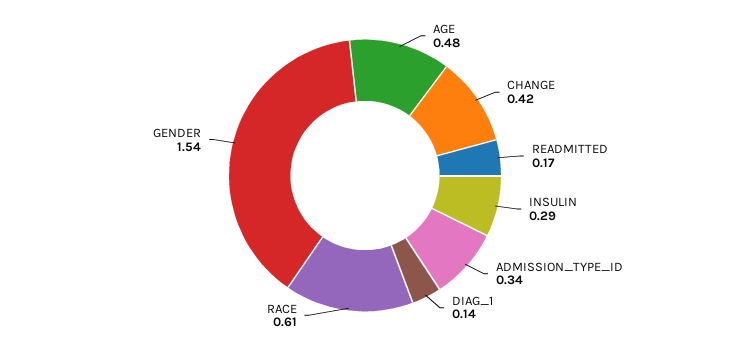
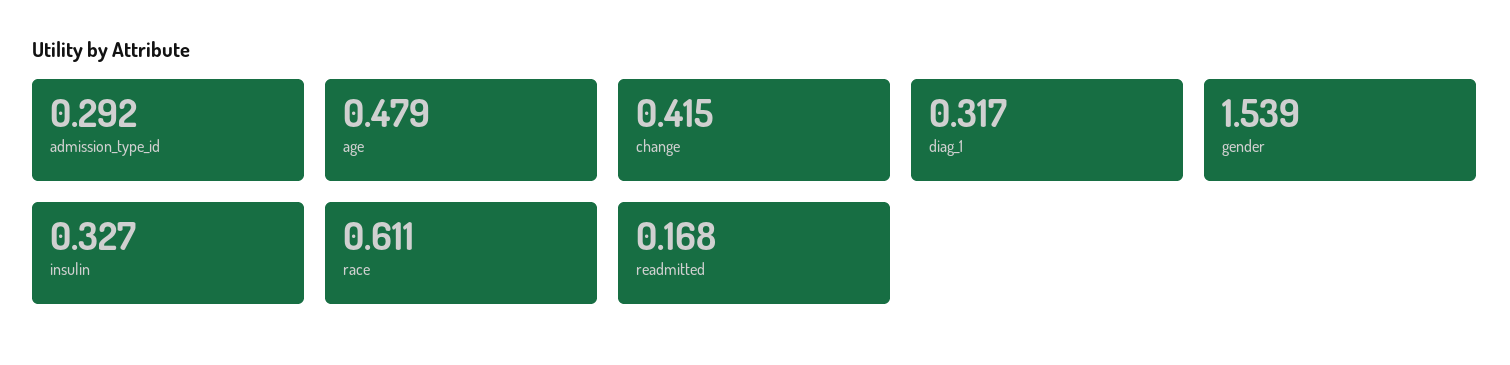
INSULIN: 0.29 -> 0.327
ADMISSION_TYPE_ID: 0.34 -> 0.292
DIAG_1: 0.14 -> 0.317

